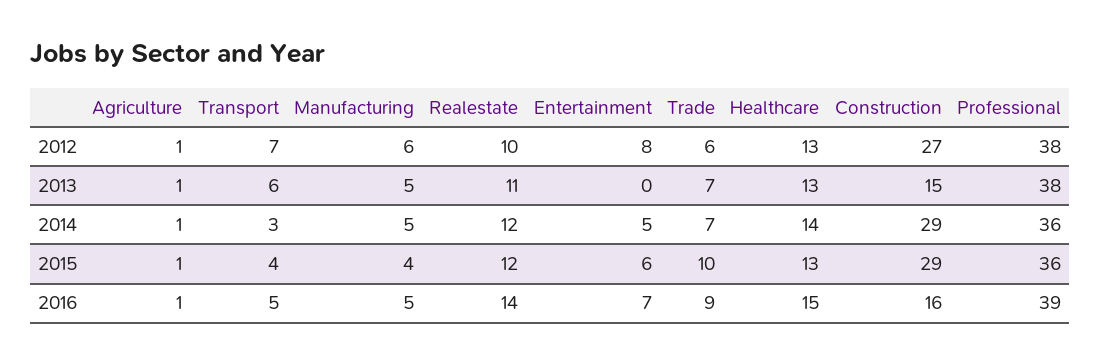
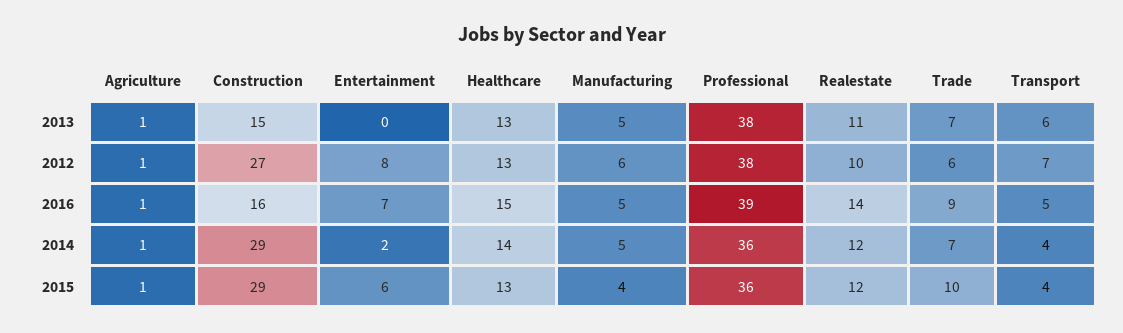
Transport, 2014: 3 -> 4
Entertainment, 2014: 5 -> 2

